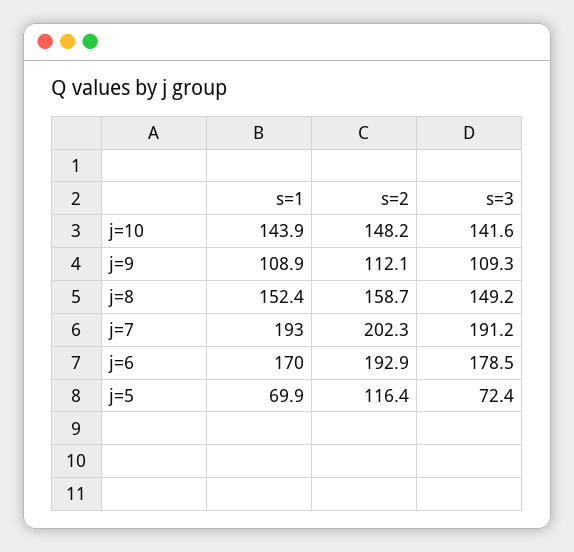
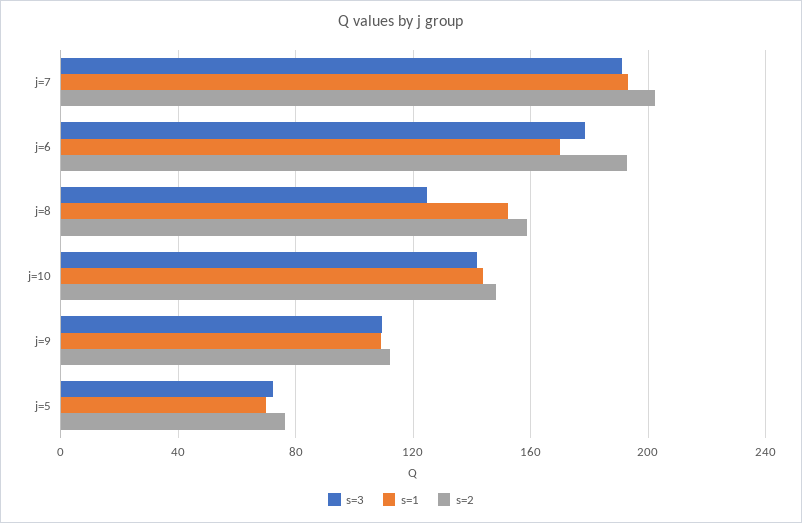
s=3, j=8: 149.2 -> 125
s=2, j=5: 116.4 -> 75

